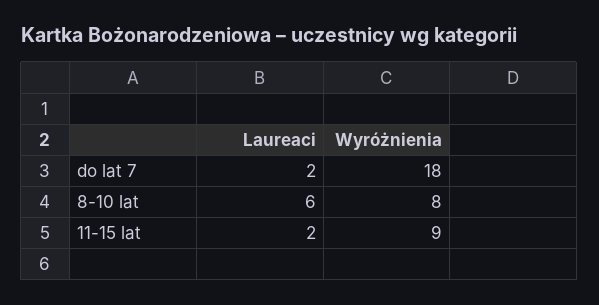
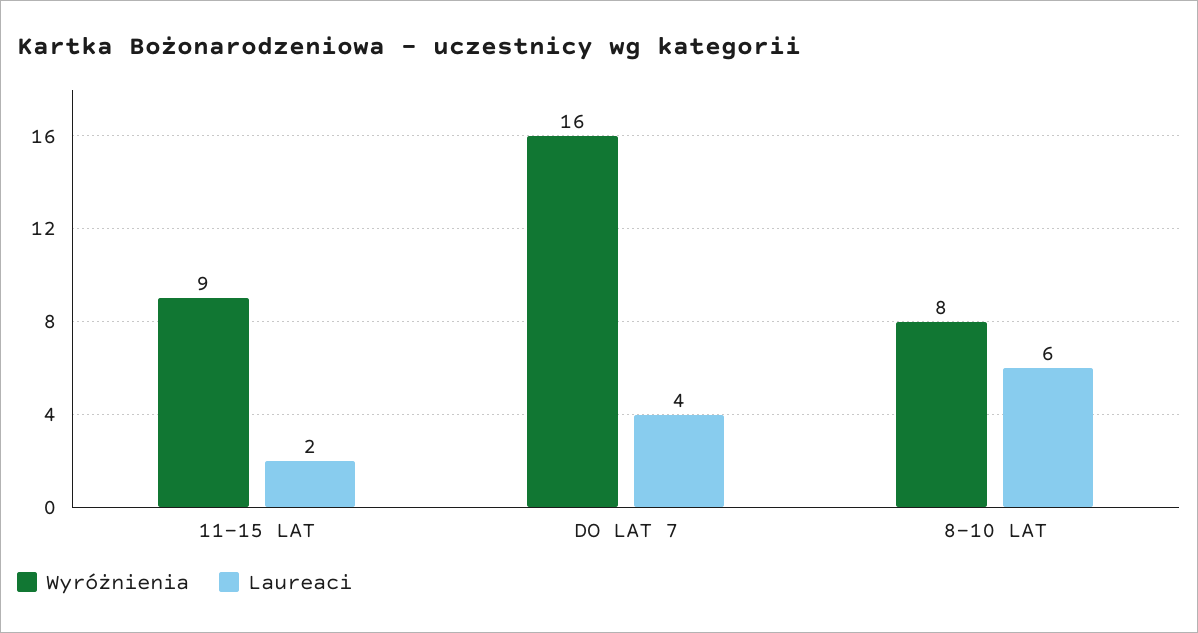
Laureaci, do lat 7: 2 -> 4
Wyróżnienia, do lat 7: 18 -> 16

